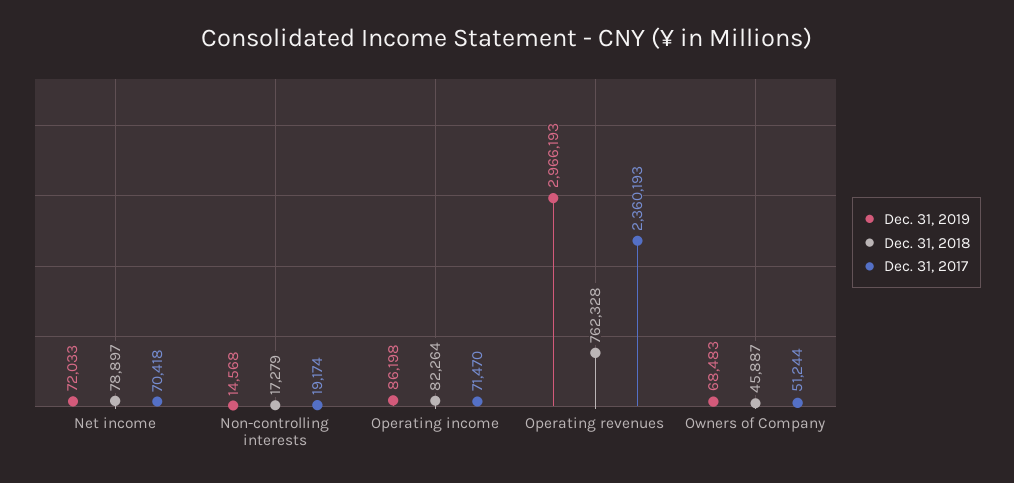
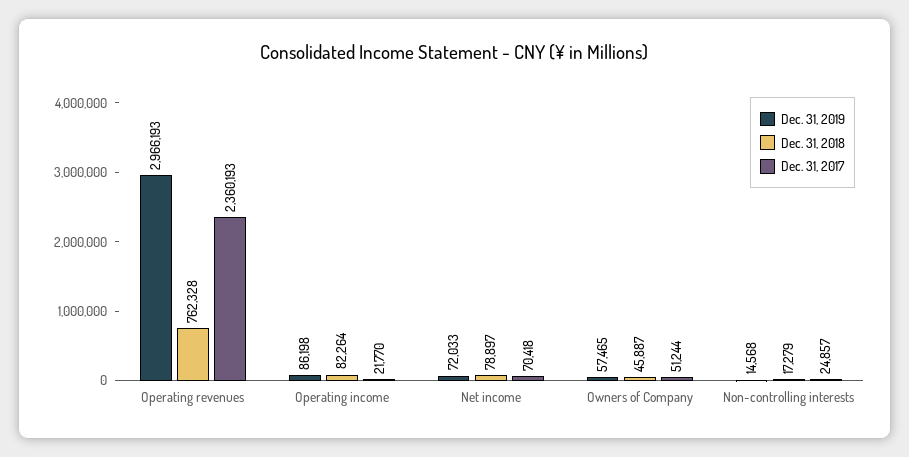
Dec. 31, 2017, Non-controlling interests: 19174 -> 24857
Dec. 31, 2017, Operating income: 71470 -> 21770
Dec. 31, 2019, Owners of Company: 68483 -> 57465

